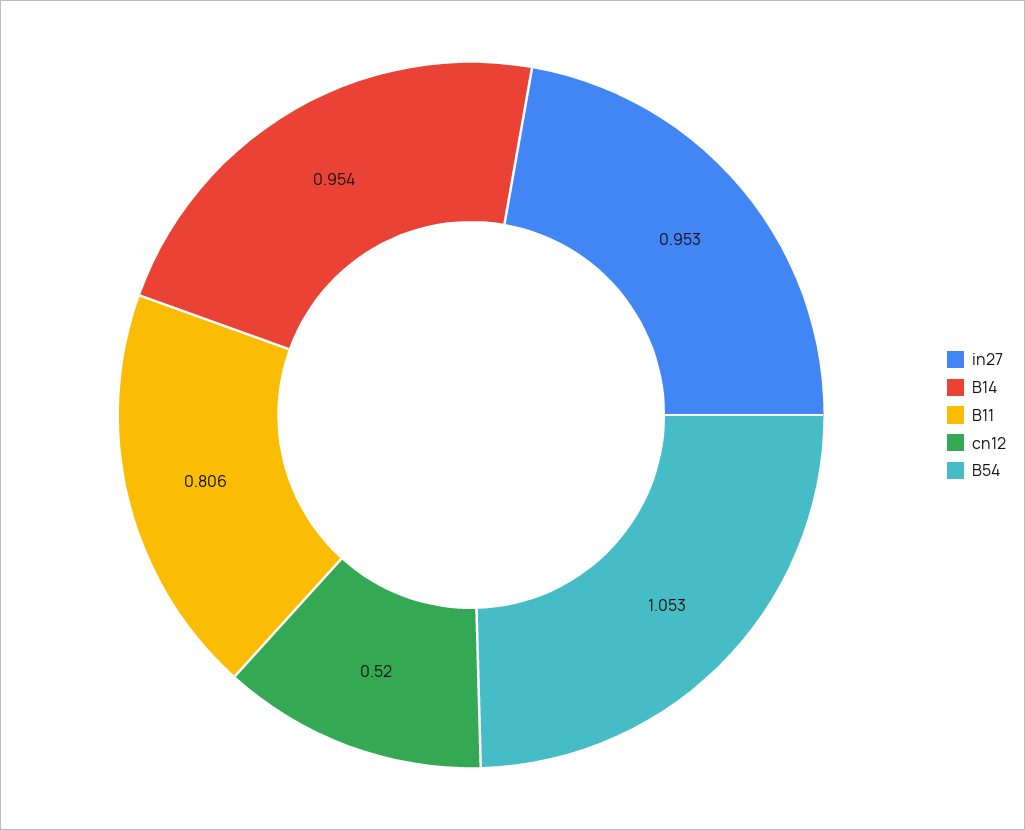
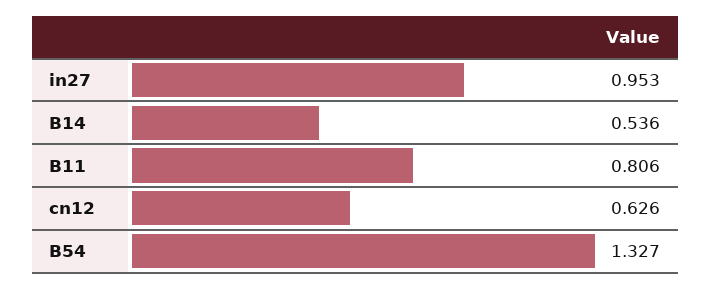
B14: 0.954 -> 0.536
cn12: 0.52 -> 0.626
B54: 1.053 -> 1.327

